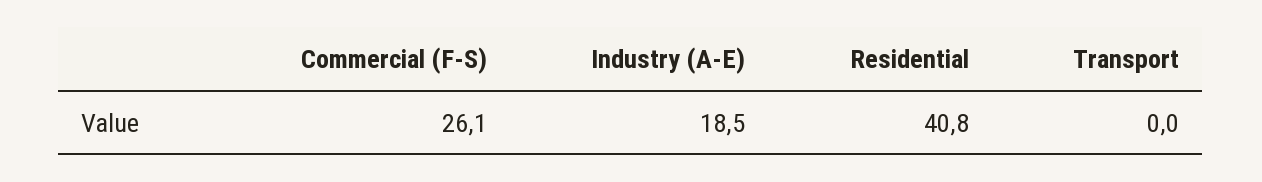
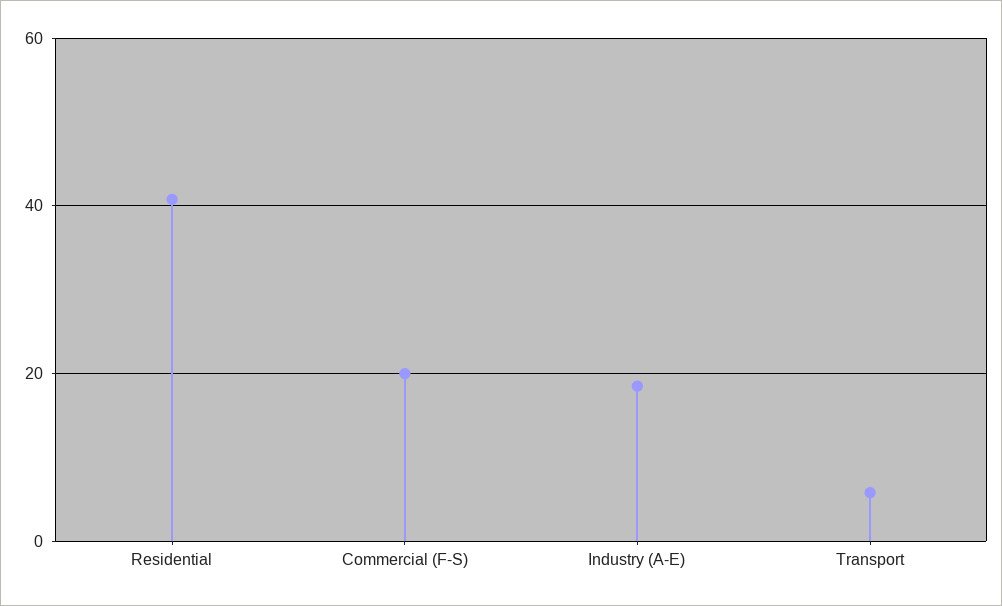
Commercial (F-S): 26.1 -> 20
Transport: 0 -> 6

